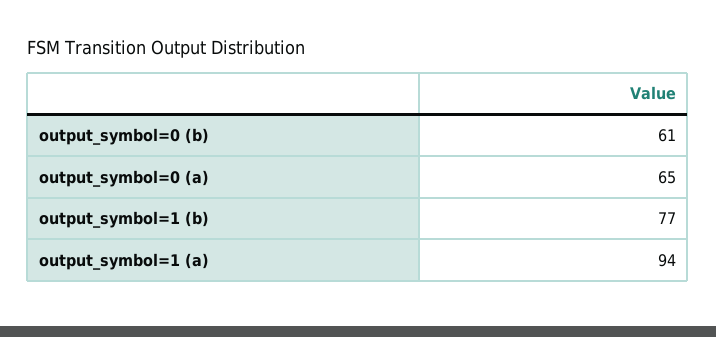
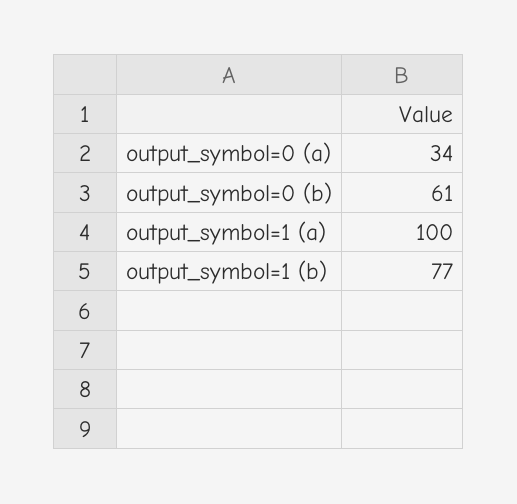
output_symbol=0 (a): 65 -> 34
output_symbol=1 (a): 94 -> 100

